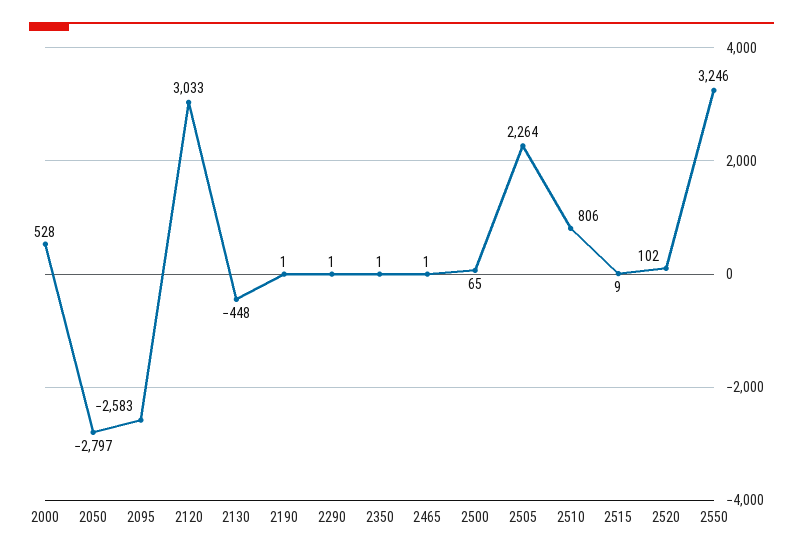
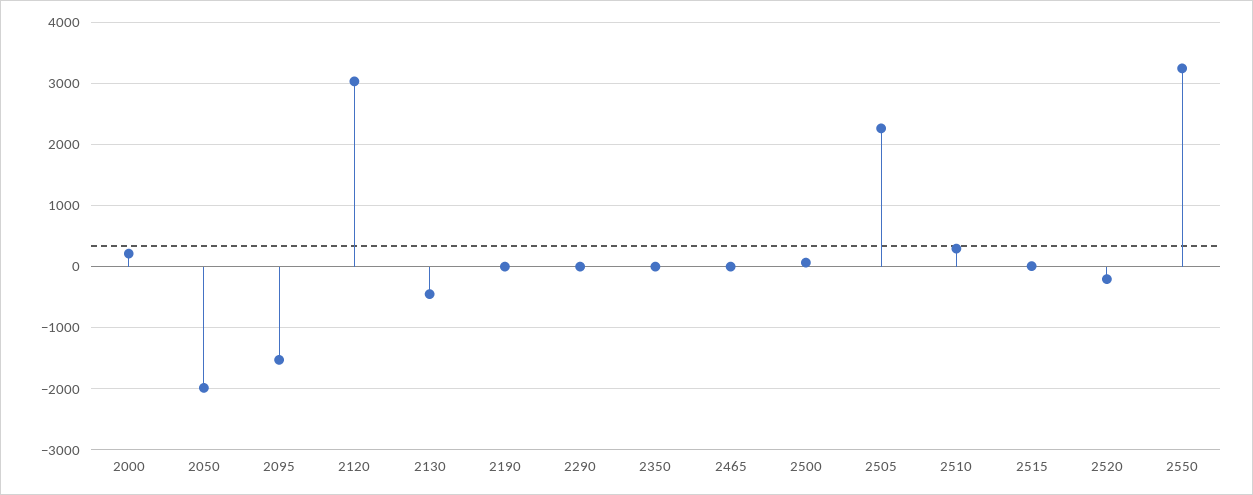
2000: 528 -> 200
2050: -2797 -> -2000
2095: -2583 -> -1500
2510: 806 -> 300
2520: 102 -> -200

